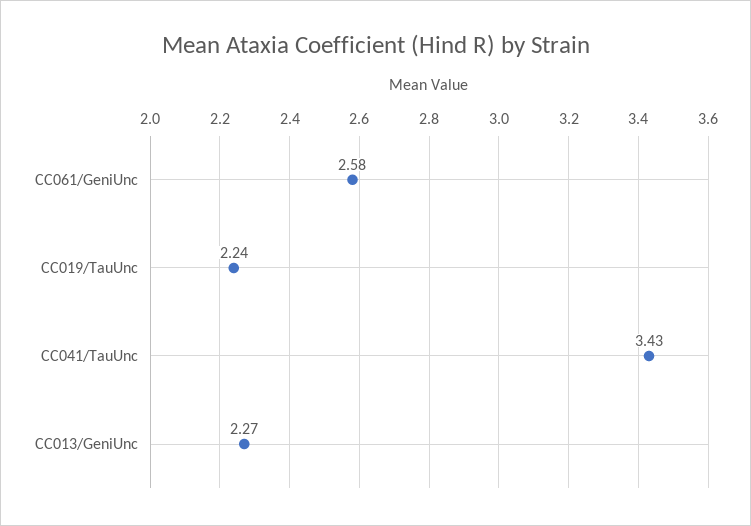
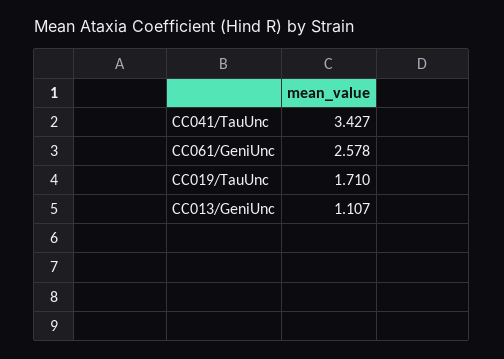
CC019/TauUnc: 2.24 -> 1.71
CC013/GeniUnc: 2.27 -> 1.107

